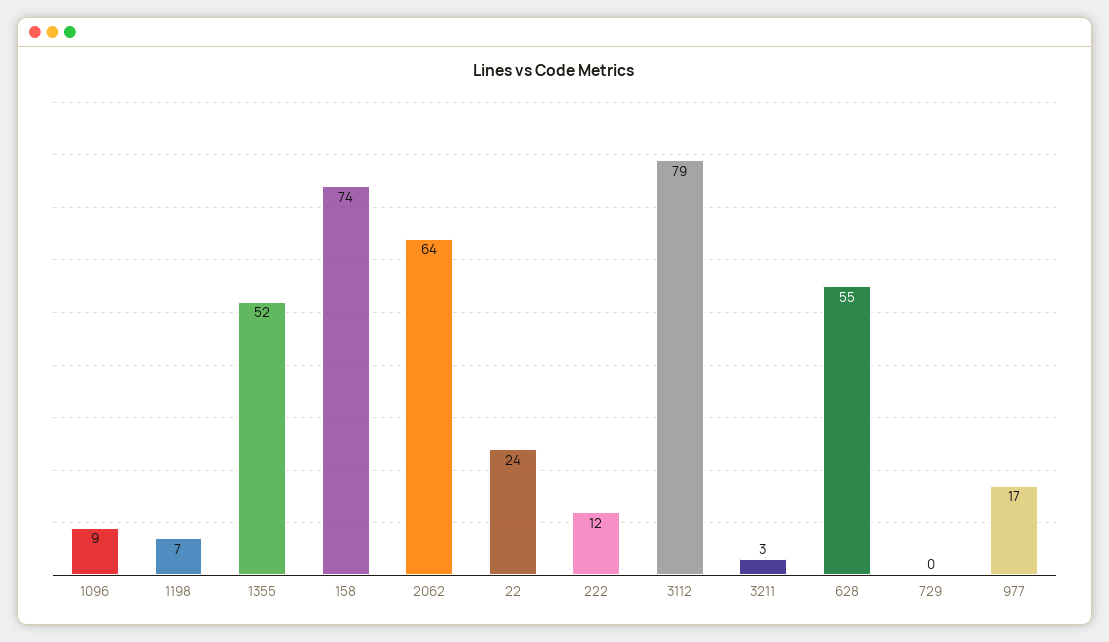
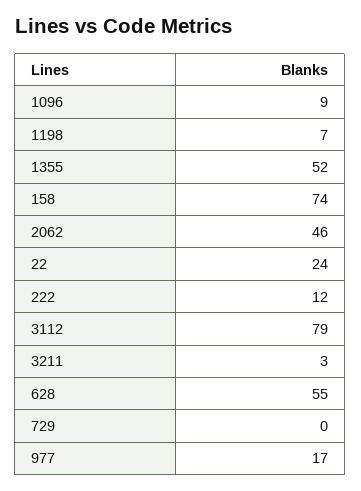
2062: 64 -> 46

